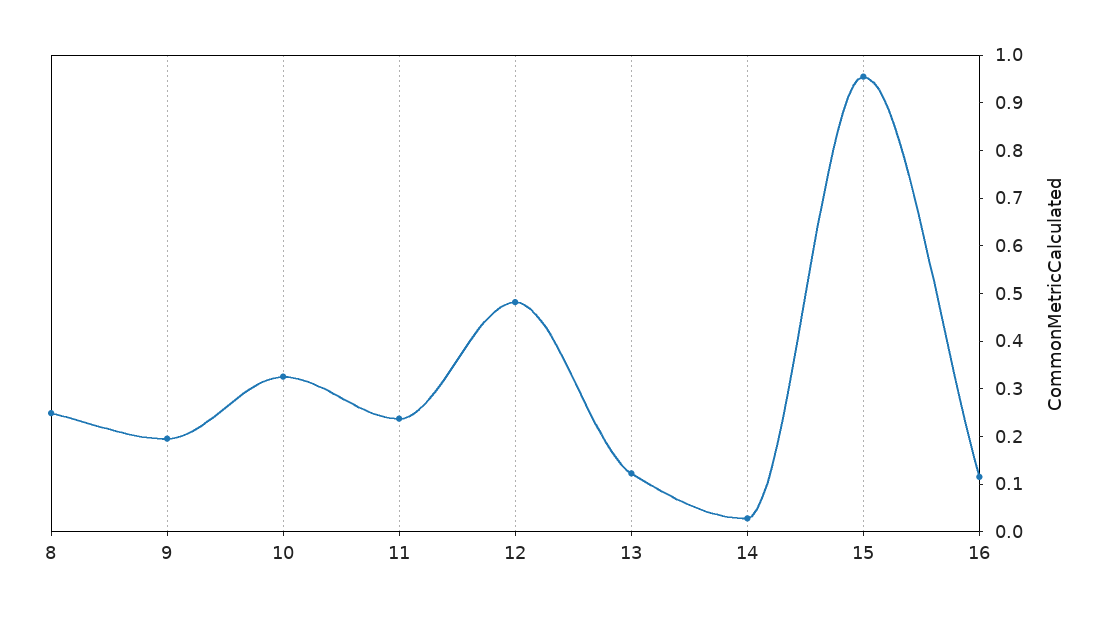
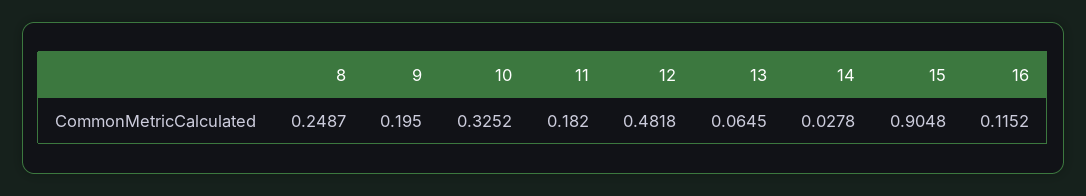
11: 0.24 -> 0.182
13: 0.12 -> 0.0645
15: 0.96 -> 0.9048

